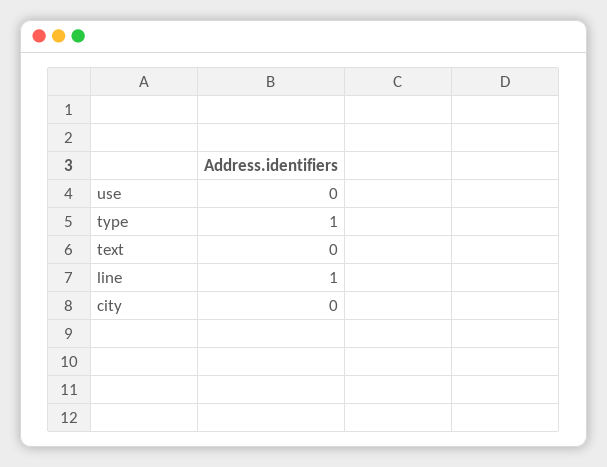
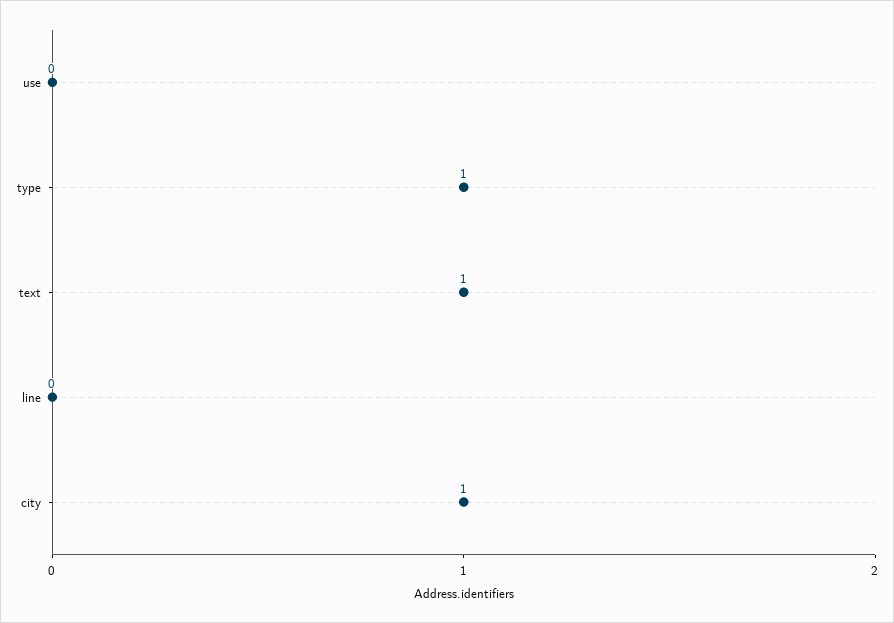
text: 0 -> 1
line: 1 -> 0
city: 0 -> 1

